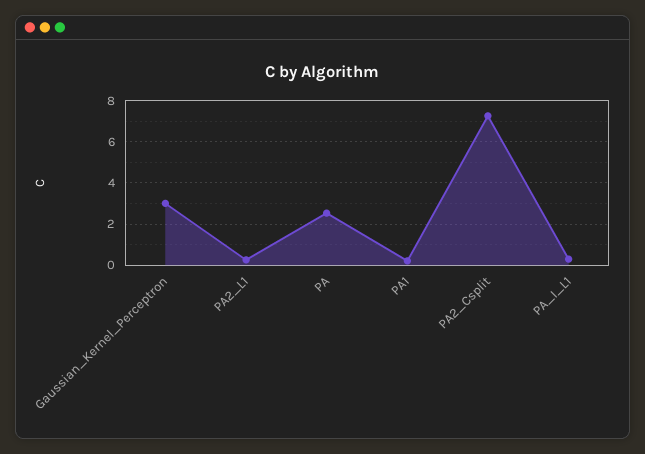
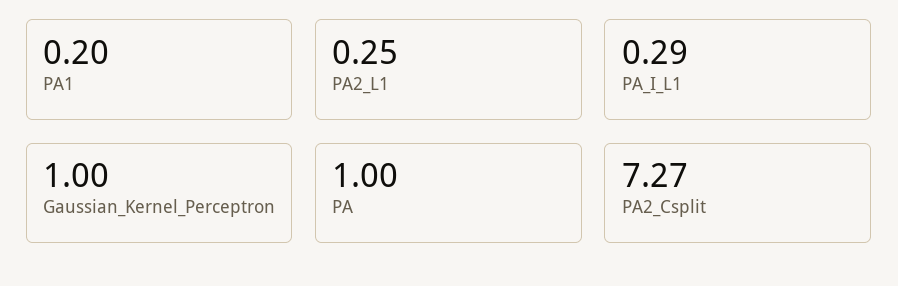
Gaussian_Kernel_Perceptron: 3 -> 1
PA: 2.5 -> 1

